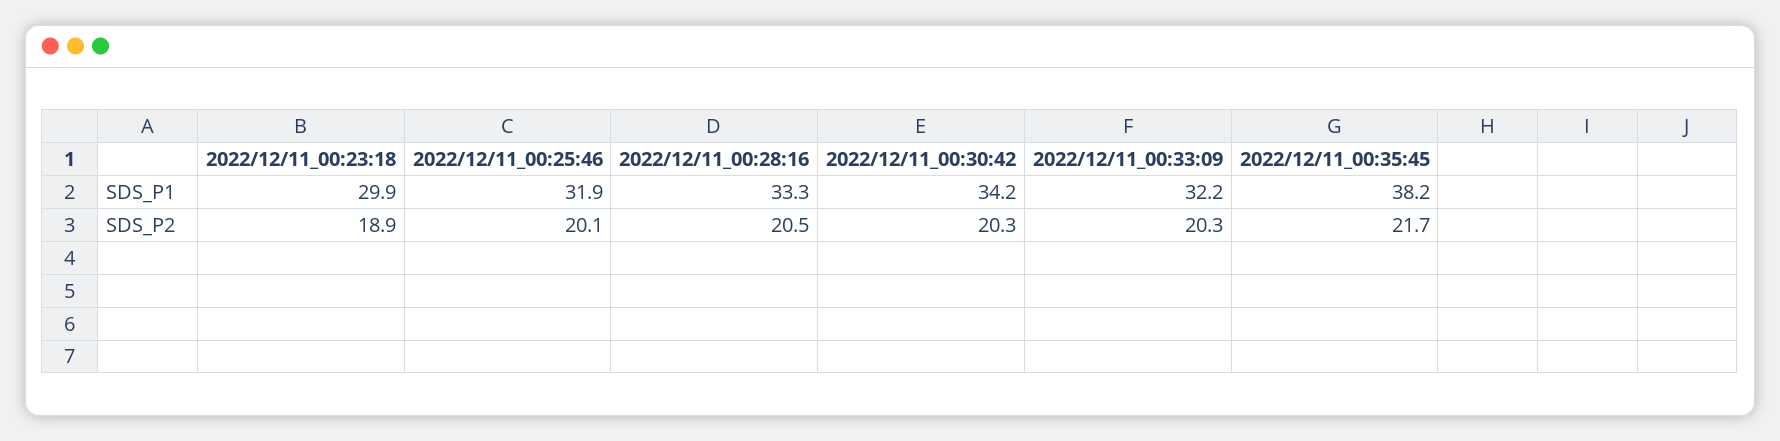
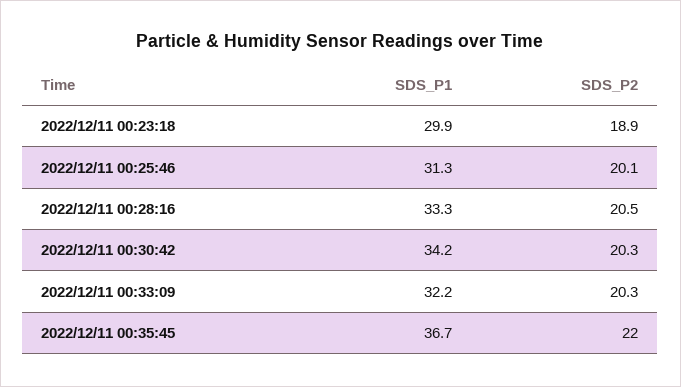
2022/12/11_00:25:46, SDS_P1: 31.9 -> 31.3
2022/12/11_00:35:45, SDS_P1: 38.2 -> 36.7
2022/12/11_00:35:45, SDS_P2: 21.7 -> 22

